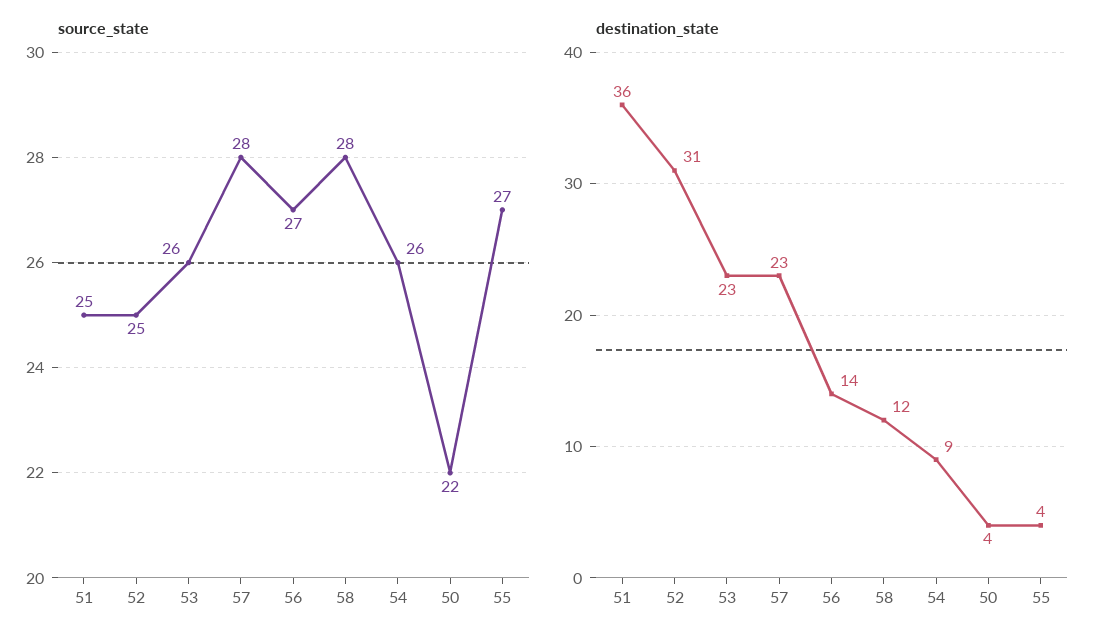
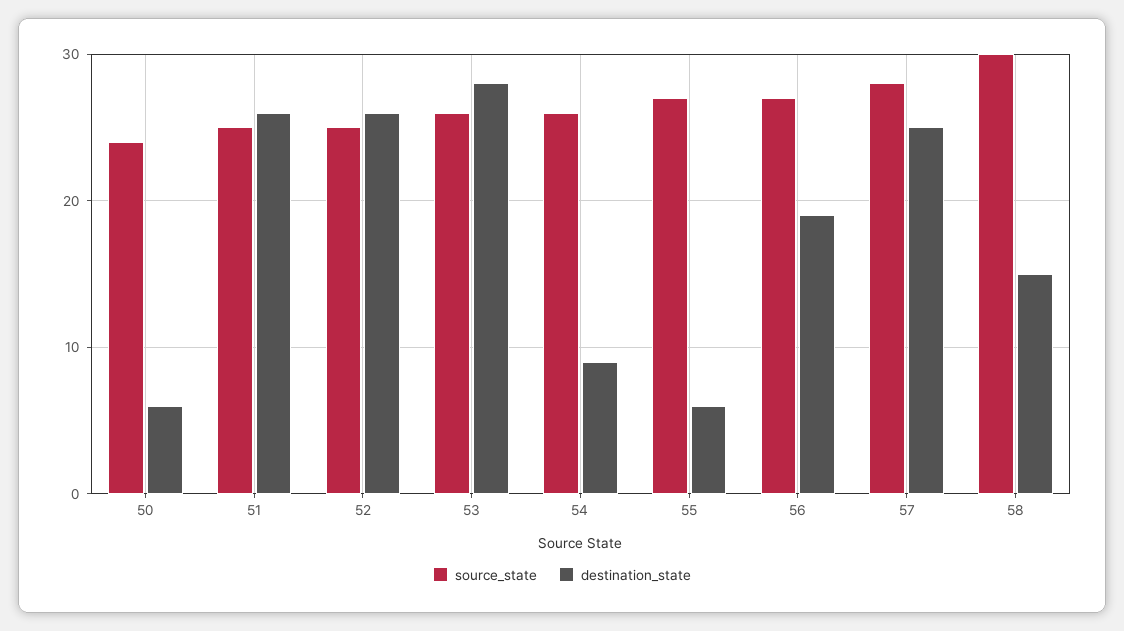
source_state, 58: 28 -> 30
source_state, 50: 22 -> 24
destination_state, 51: 36 -> 26
destination_state, 52: 31 -> 26
destination_state, 53: 23 -> 28
destination_state, 57: 23 -> 25
destination_state, 56: 14 -> 19
destination_state, 58: 12 -> 15
destination_state, 50: 4 -> 6
destination_state, 55: 4 -> 6

